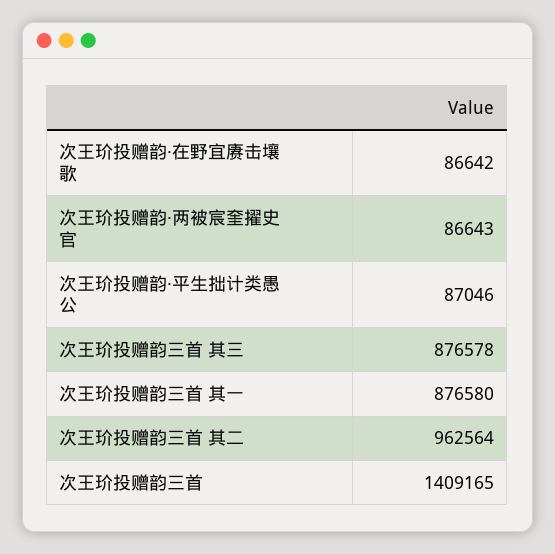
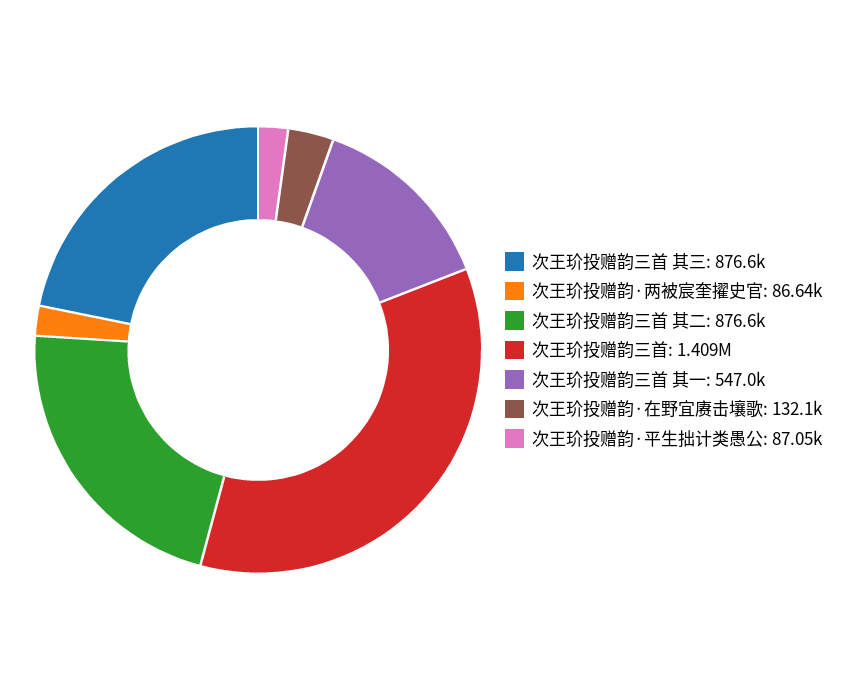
次王玠投赠韵·在野宜赓击壤歌: 86642 -> 132100
次王玠投赠韵三首 其一: 876580 -> 547000
次王玠投赠韵三首 其二: 962564 -> 876600

